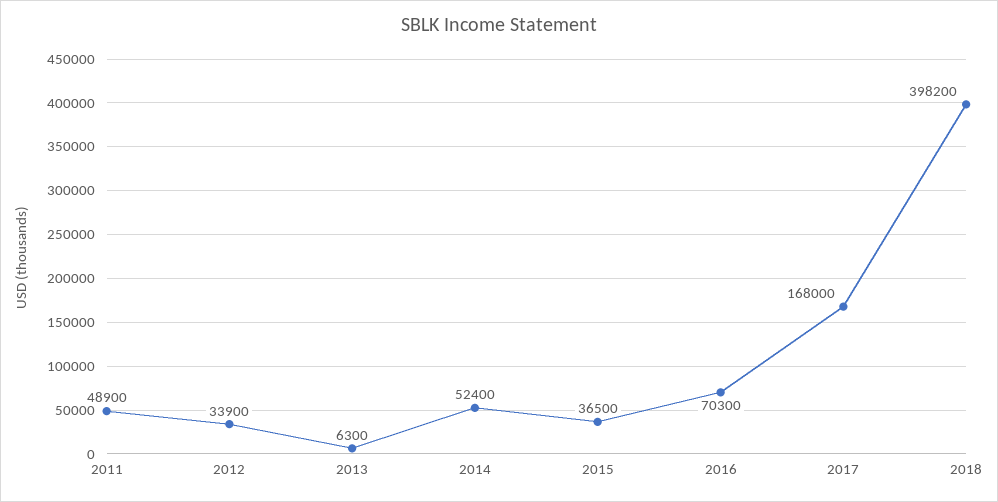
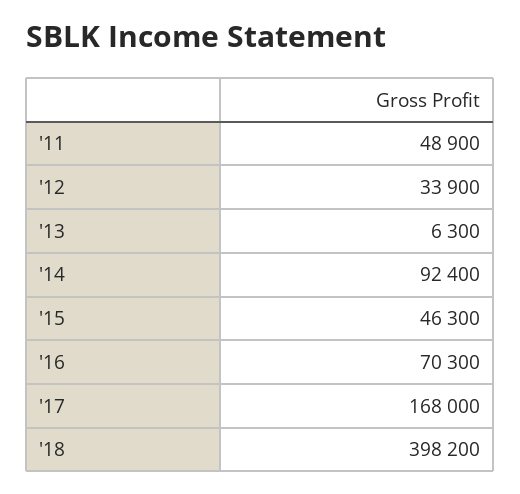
2014: 52400 -> 92400
2015: 36500 -> 46300

